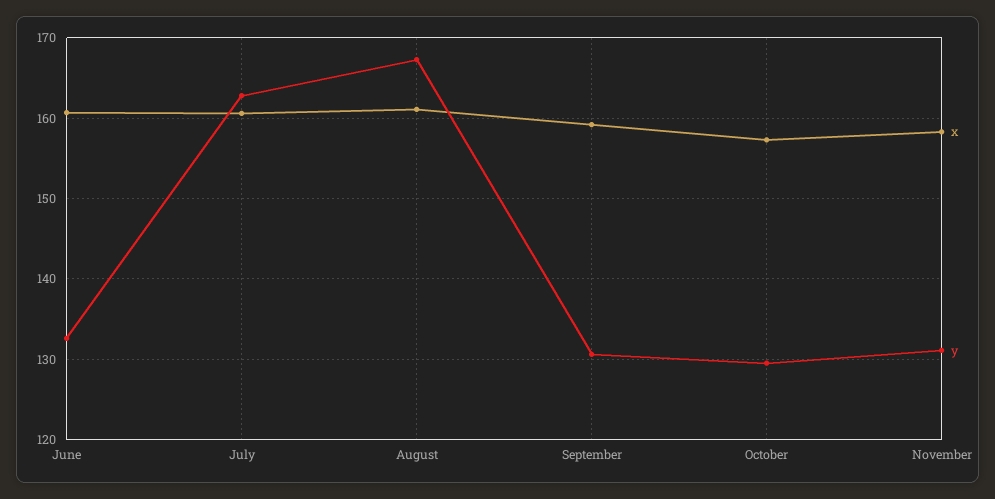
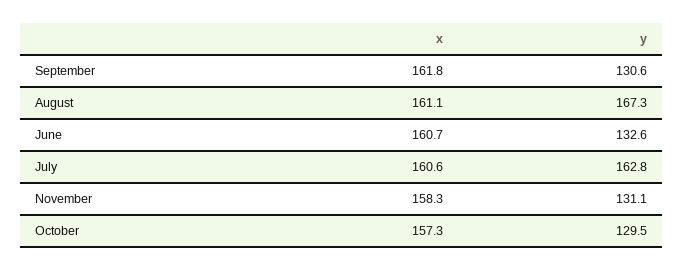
x, September: 159 -> 161.8

